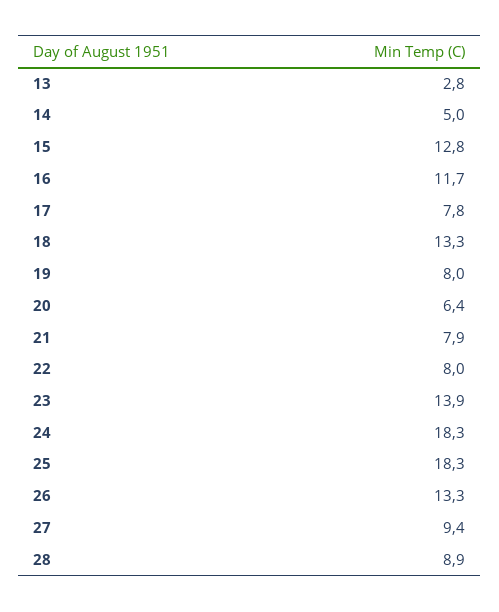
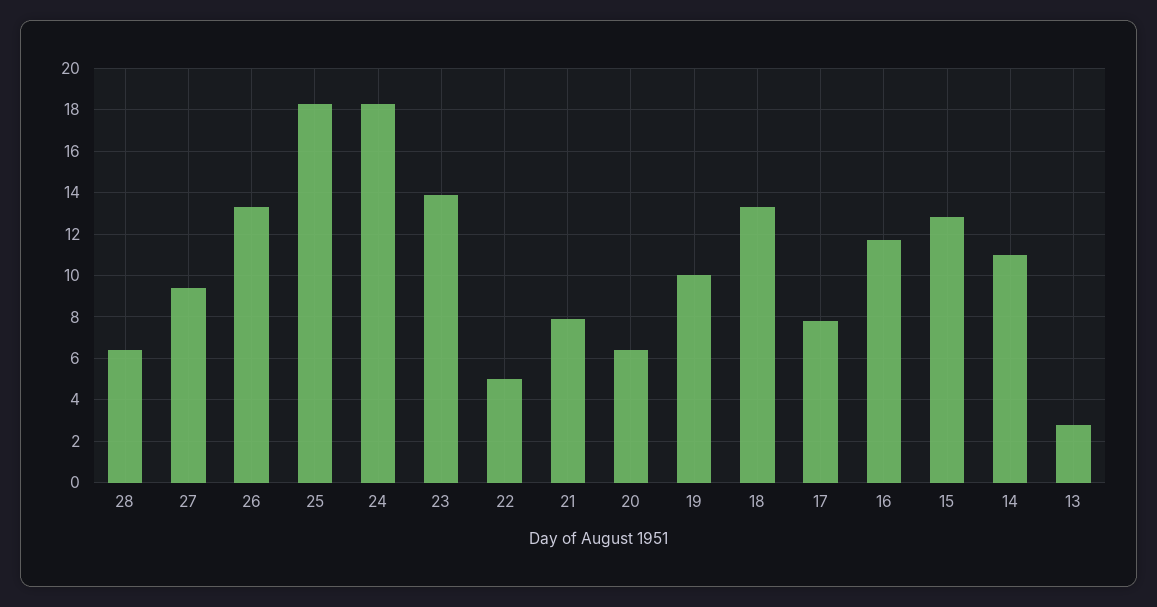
14: 5 -> 11
19: 8 -> 10
22: 8 -> 5
28: 8.9 -> 6.5

